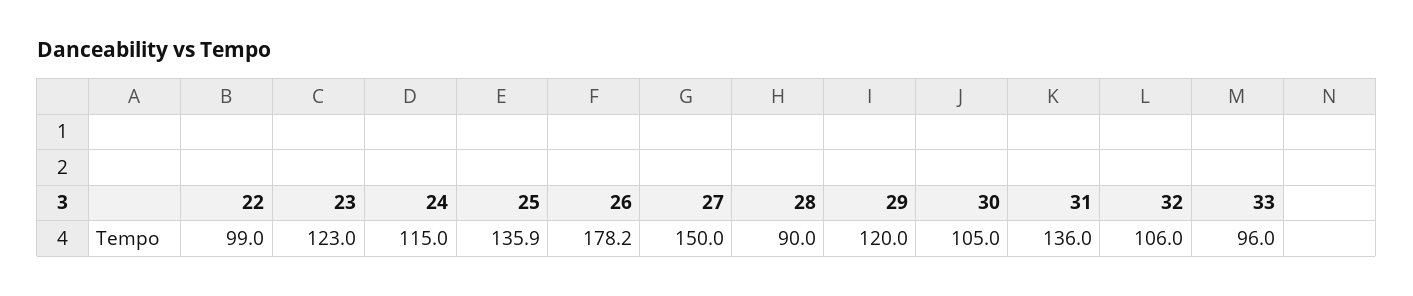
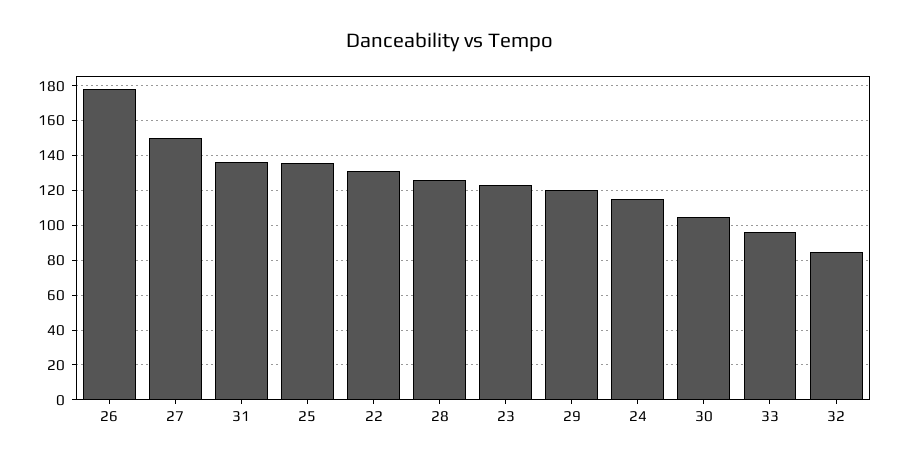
22: 99 -> 130
28: 90 -> 125
32: 106 -> 85

